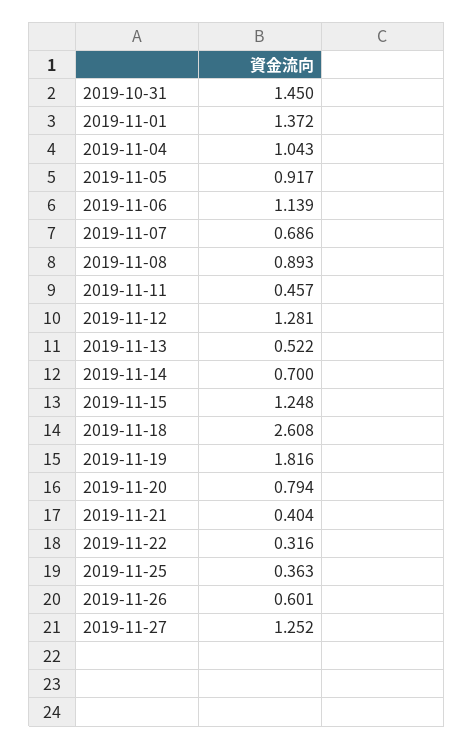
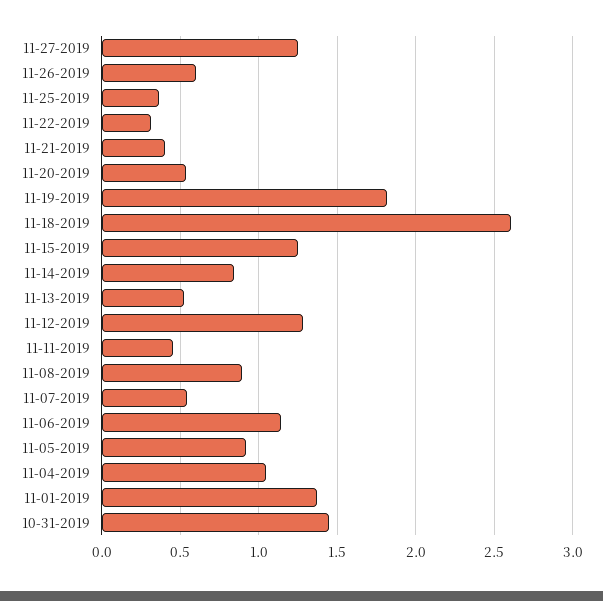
2019-11-07: 0.686 -> 0.55
2019-11-14: 0.7 -> 0.85
2019-11-20: 0.794 -> 0.55

